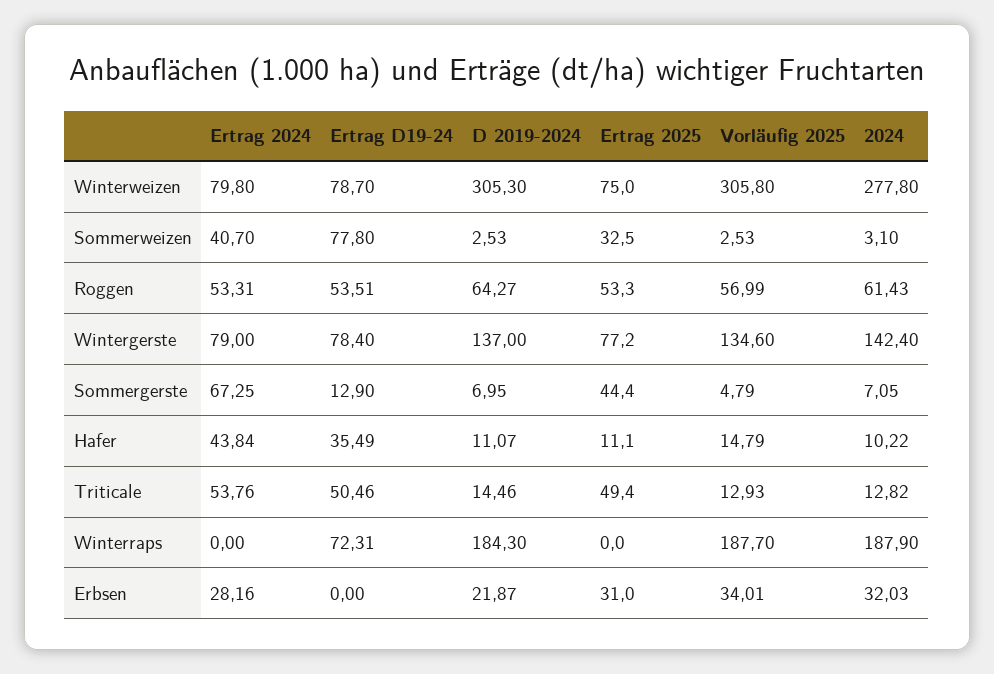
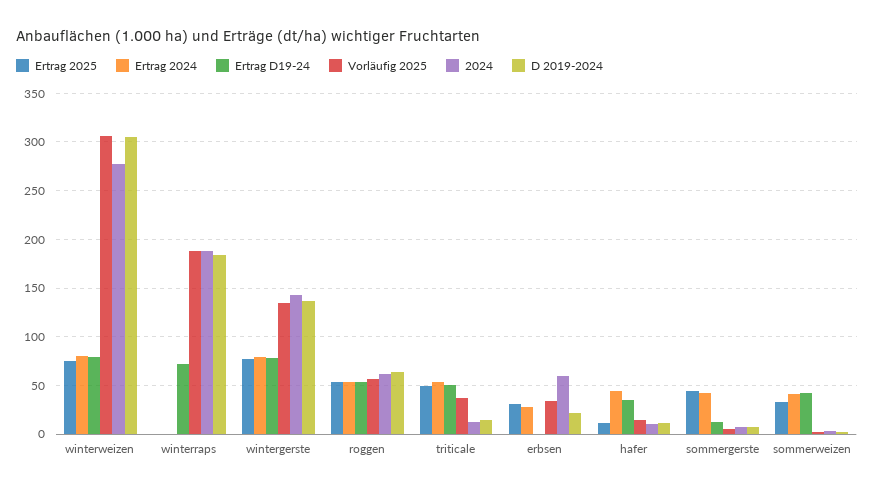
Ertrag D19-24, Sommerweizen: 77.8 -> 40
Ertrag 2024, Sommergerste: 67.25 -> 40
Vorläufig 2025, Triticale: 12.93 -> 40
2024, Erbsen: 32.03 -> 60

